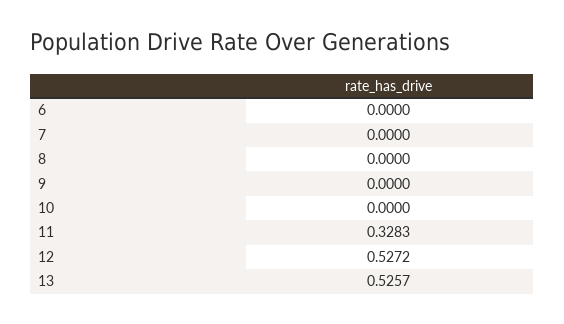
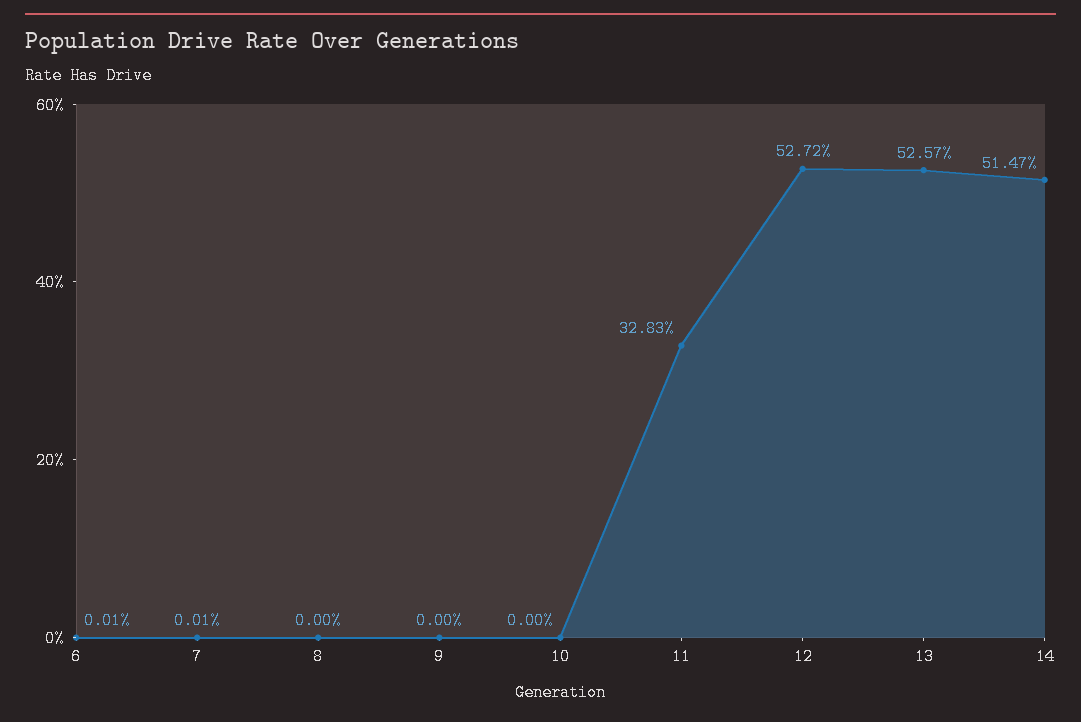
6: 0 -> 0.0001
7: 0 -> 0.0001
14: none -> 0.5147

